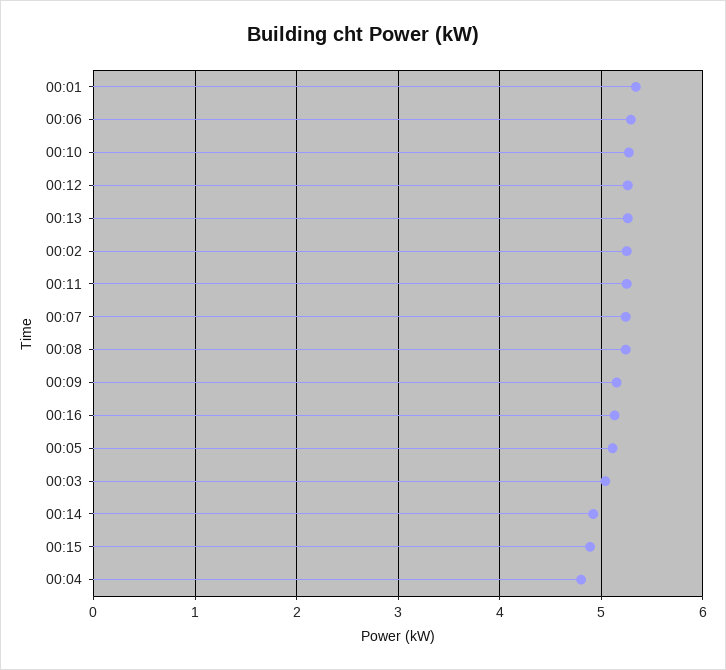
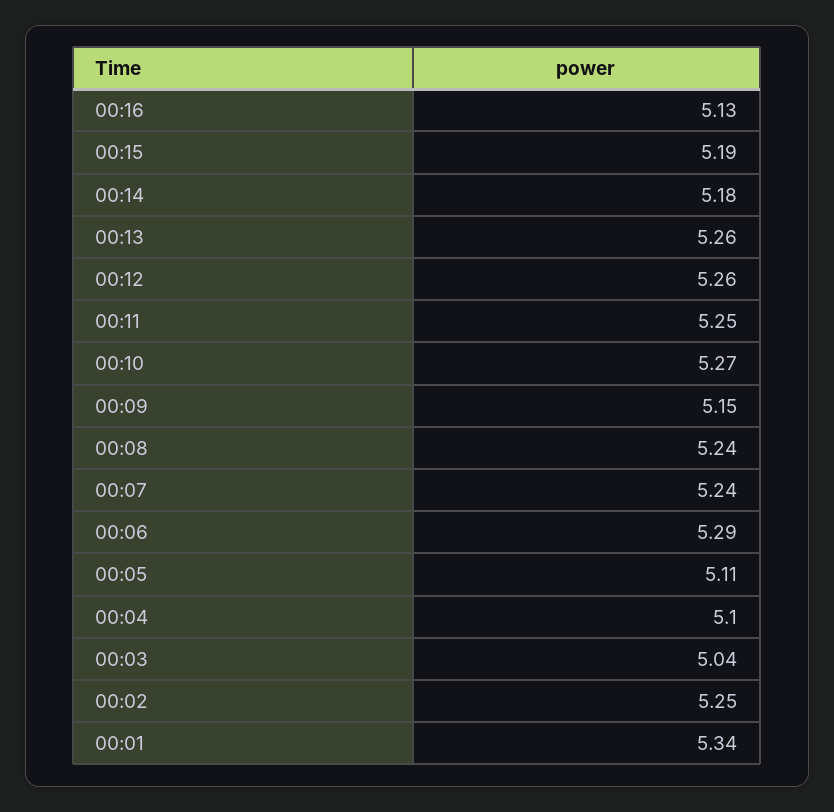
00:14: 4.9 -> 5.18
00:15: 4.9 -> 5.19
00:04: 4.8 -> 5.1

